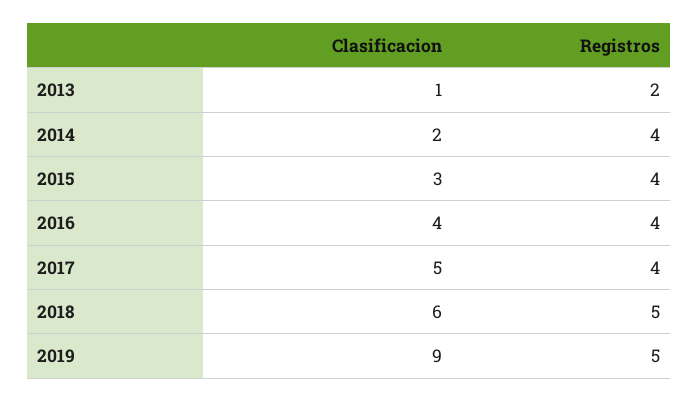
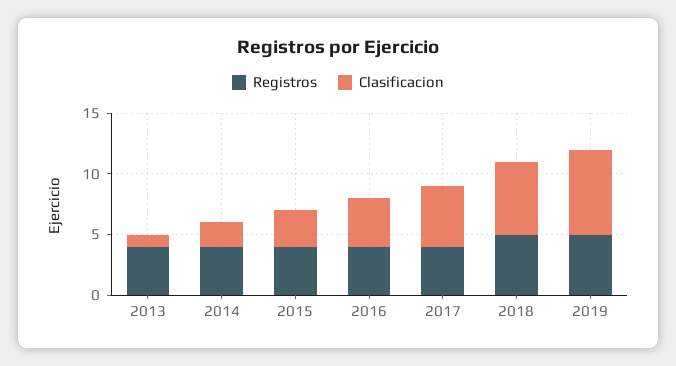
Registros, 2013: 2 -> 4
Clasificacion, 2019: 9 -> 7

